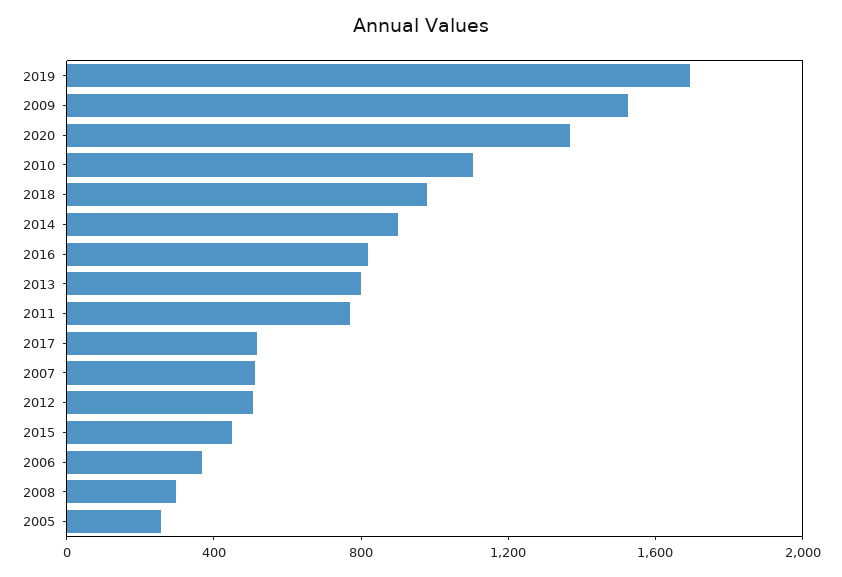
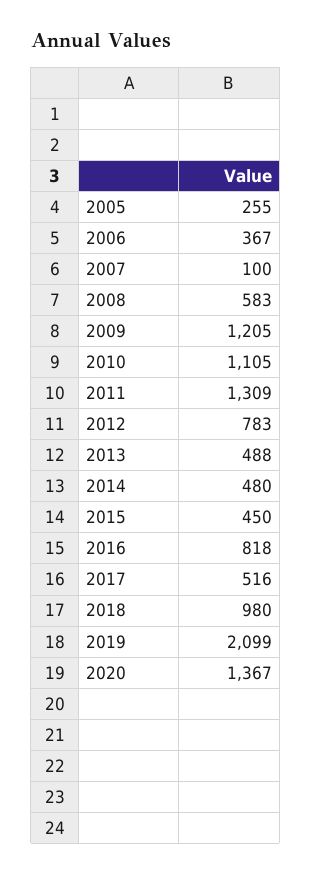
2019: 1700 -> 2099
2009: 1500 -> 1205
2014: 900 -> 480
2013: 800 -> 488
2011: 800 -> 1309
2007: 500 -> 100
2012: 500 -> 783
2008: 300 -> 583

